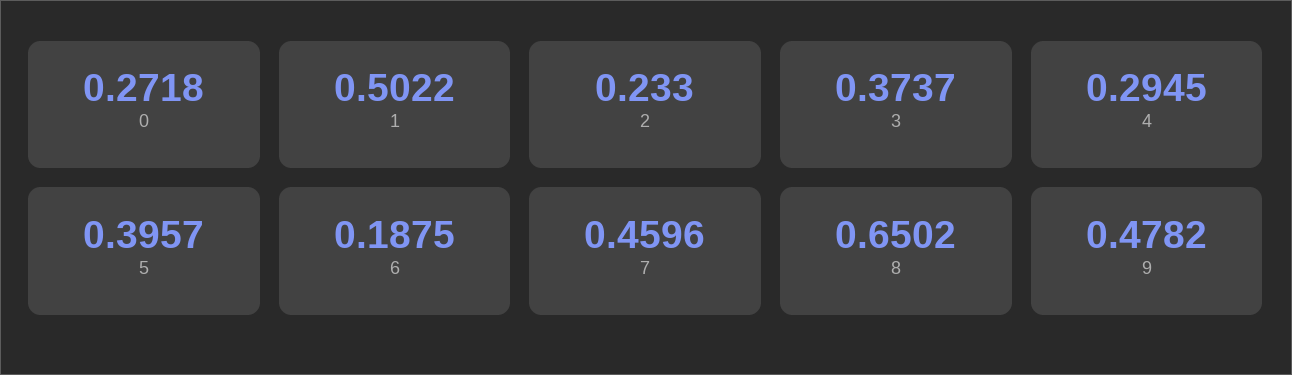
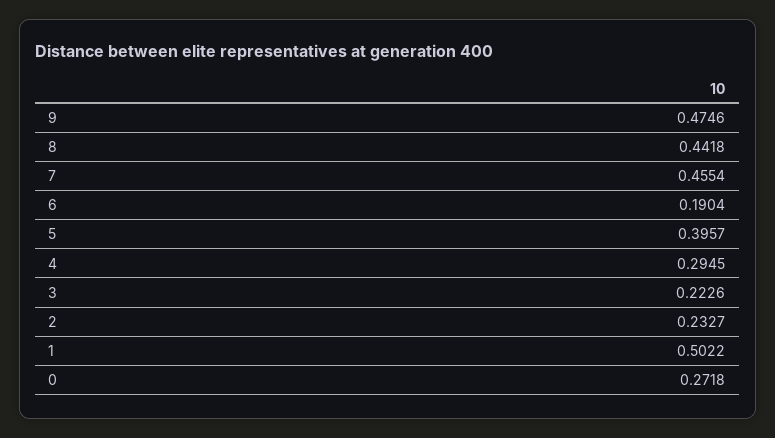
2: 0.233 -> 0.2327
3: 0.3737 -> 0.2226
6: 0.1875 -> 0.1904
7: 0.4596 -> 0.4554
8: 0.6502 -> 0.4418
9: 0.4782 -> 0.4746

